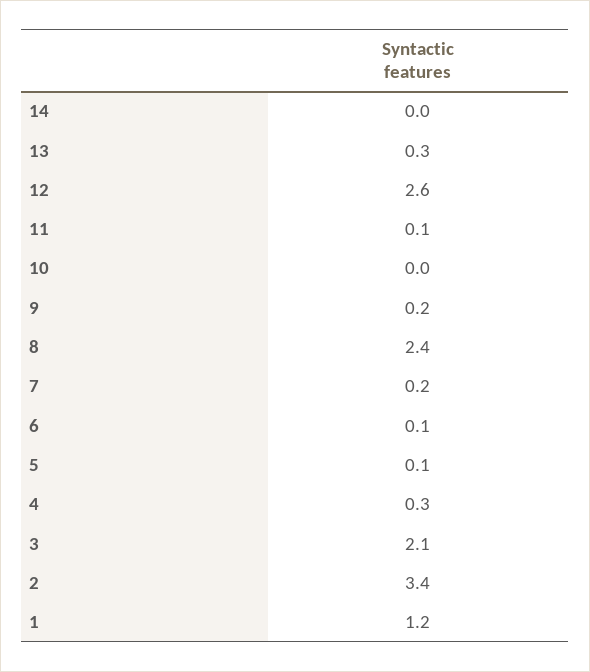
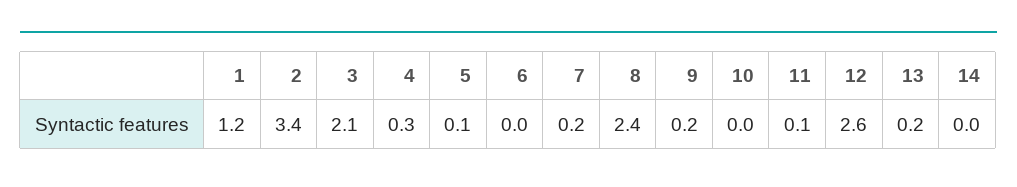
13: 0.3 -> 0.2
6: 0.1 -> 0

